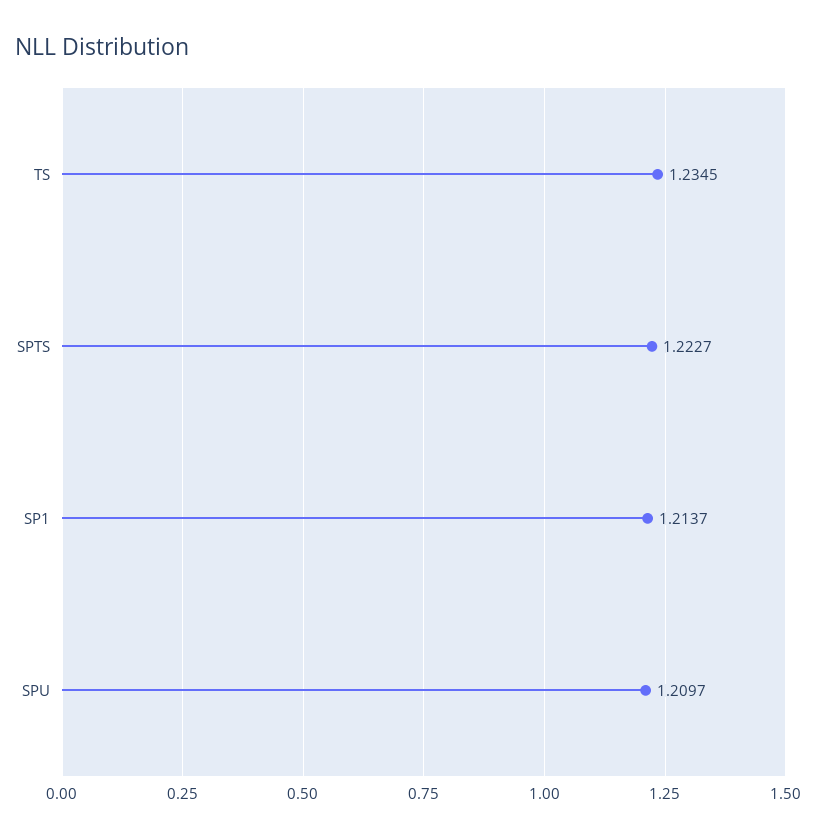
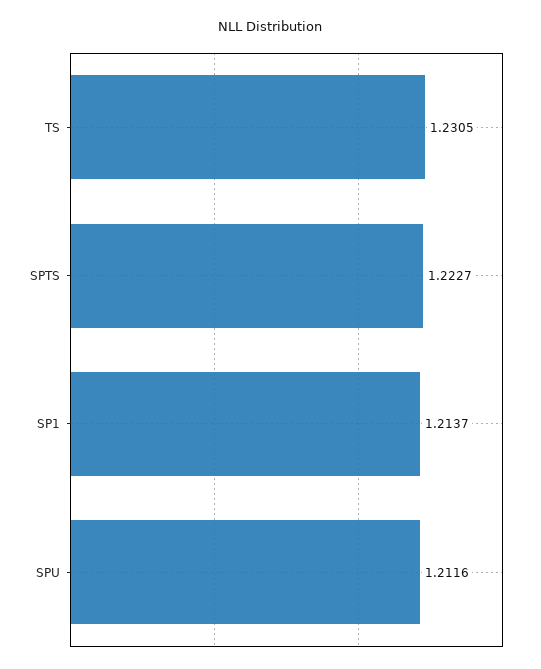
TS: 1.2345 -> 1.2305
SPU: 1.2097 -> 1.2116

